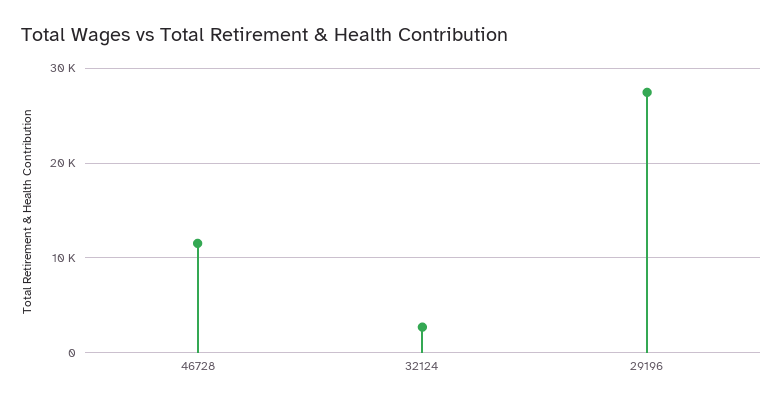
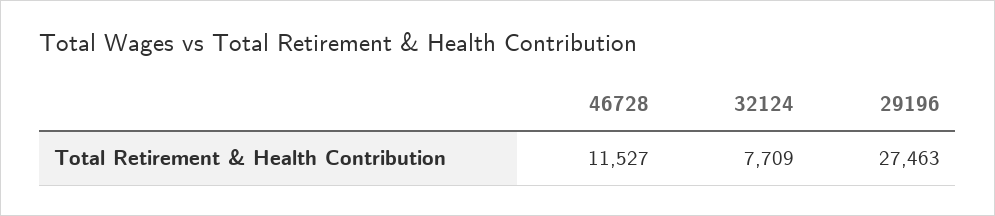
32124: 3000 -> 7709

